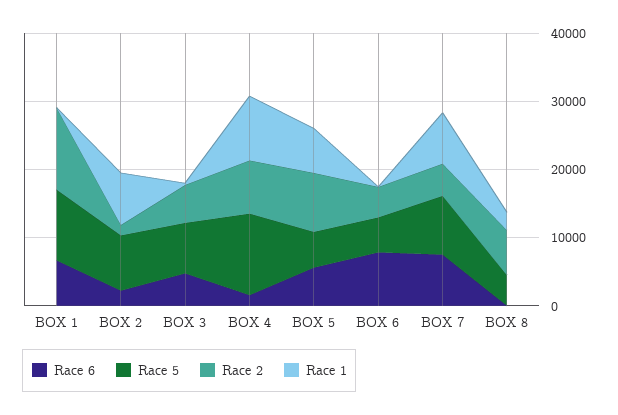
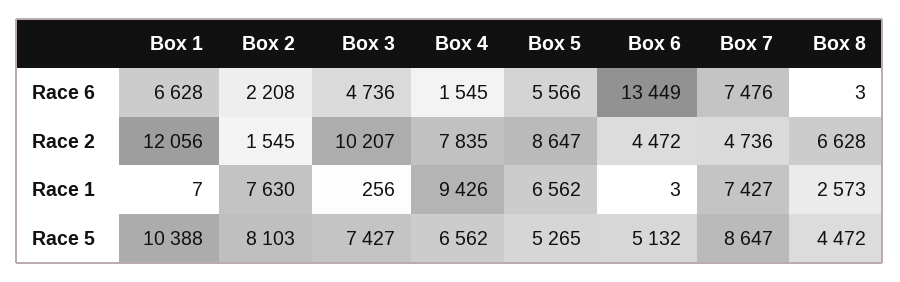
Race 2, BOX 3: 6000 -> 10207
Race 5, BOX 4: 12000 -> 6562
Race 6, BOX 6: 8000 -> 13449

